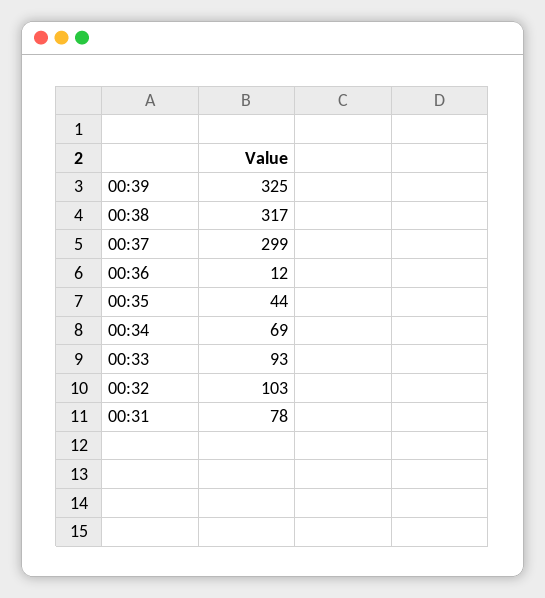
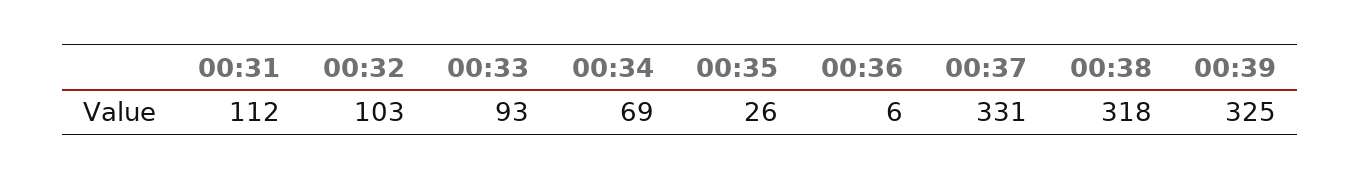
00:38: 317 -> 318
00:37: 299 -> 331
00:36: 12 -> 6
00:35: 44 -> 26
00:31: 78 -> 112

